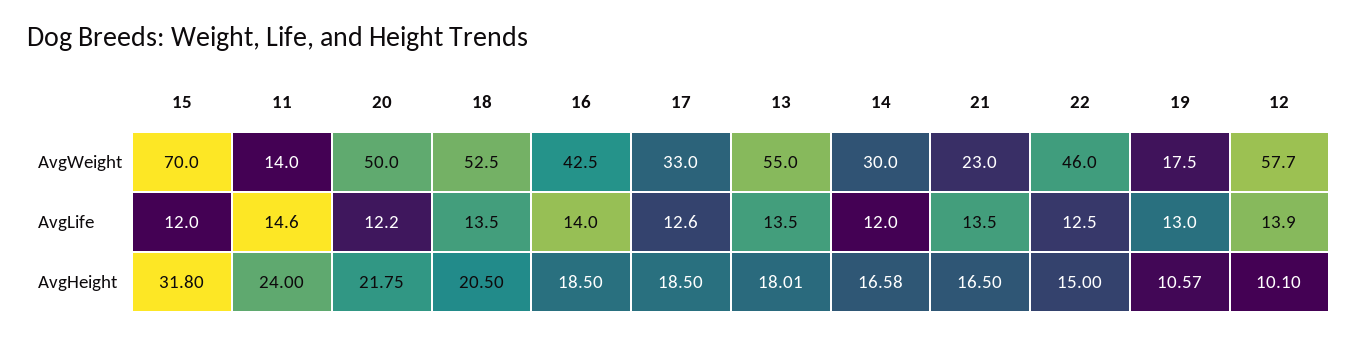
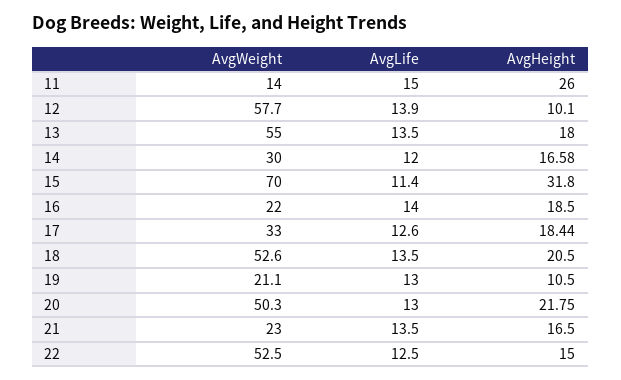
20, AvgWeight: 50 -> 50.3
18, AvgWeight: 52.5 -> 52.6
16, AvgWeight: 42.5 -> 22
22, AvgWeight: 46 -> 52.5
19, AvgWeight: 17.5 -> 21.1
15, AvgLife: 12 -> 11.4
11, AvgLife: 14.6 -> 15
20, AvgLife: 12.2 -> 13
11, AvgHeight: 24 -> 26
17, AvgHeight: 18.5 -> 18.44
13, AvgHeight: 18.01 -> 18
19, AvgHeight: 10.57 -> 10.5

